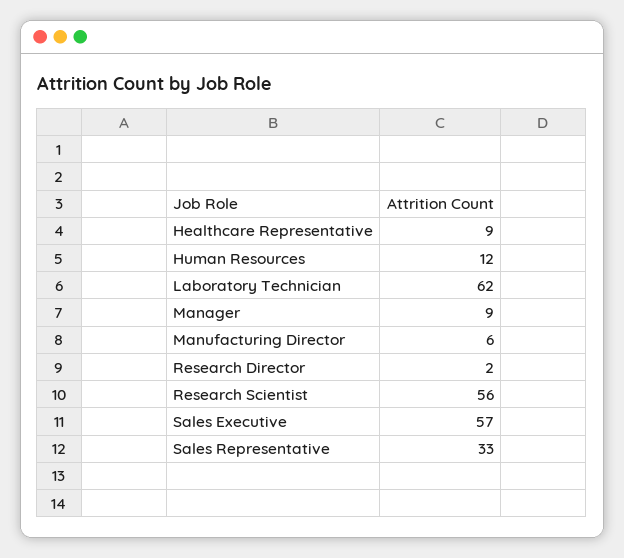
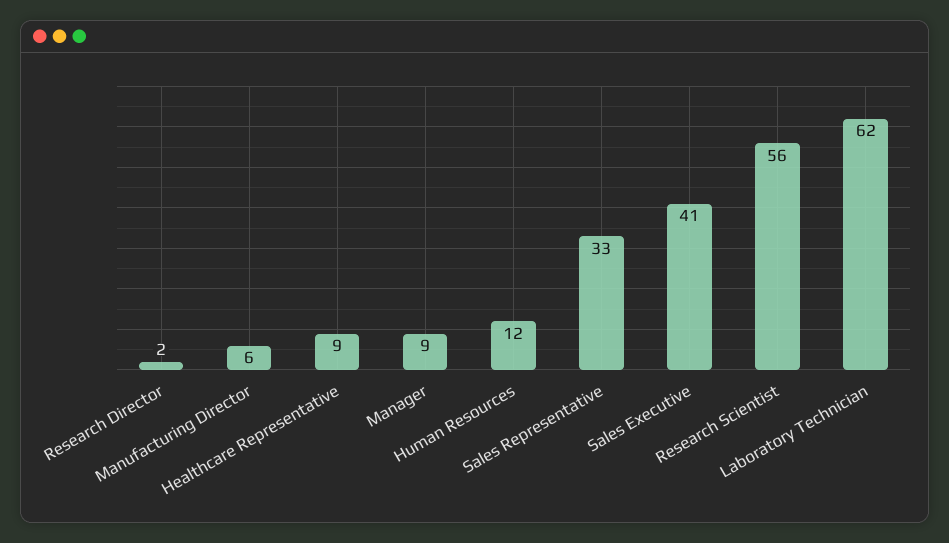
Sales Executive: 57 -> 41

